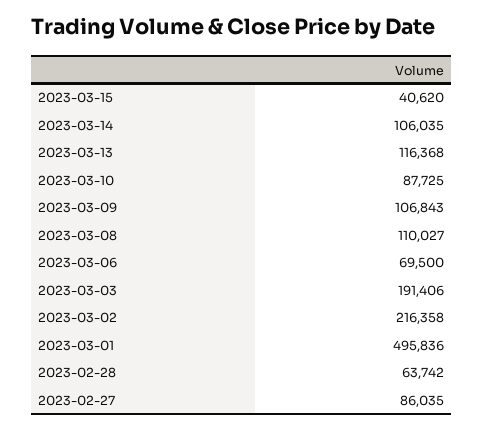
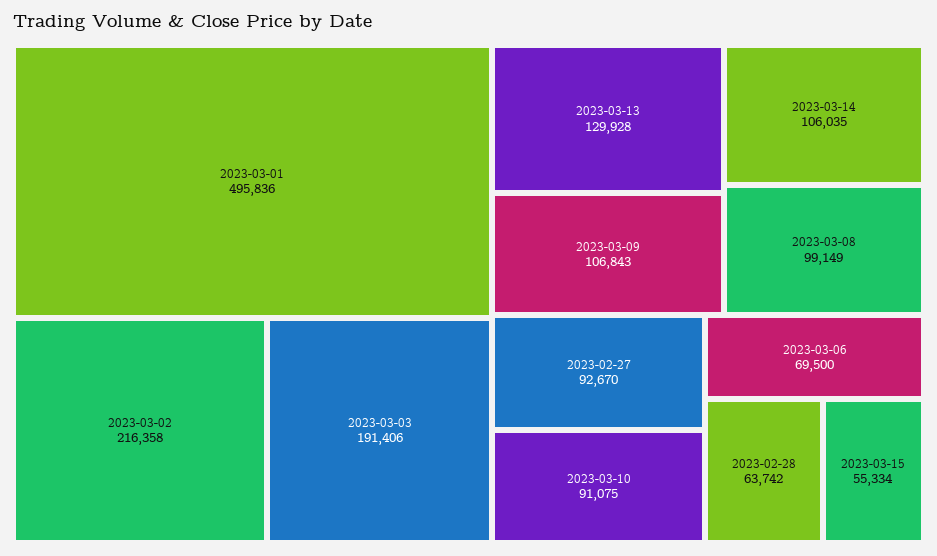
2023-03-15: 40620 -> 55334
2023-03-13: 116368 -> 129928
2023-03-10: 87725 -> 91075
2023-03-08: 110027 -> 99149
2023-02-27: 86035 -> 92670

